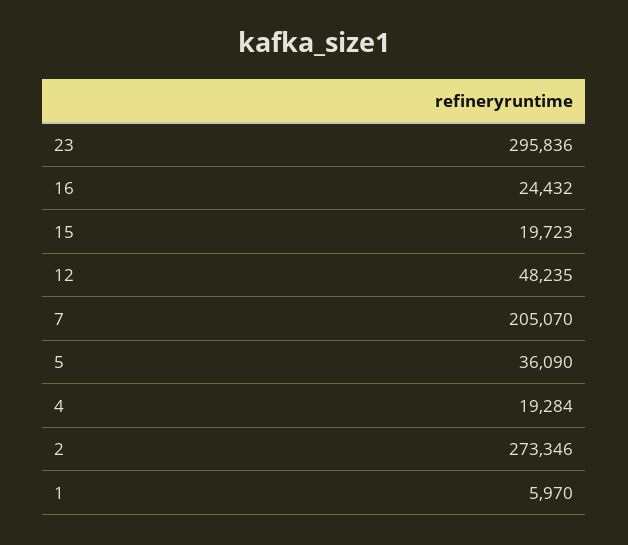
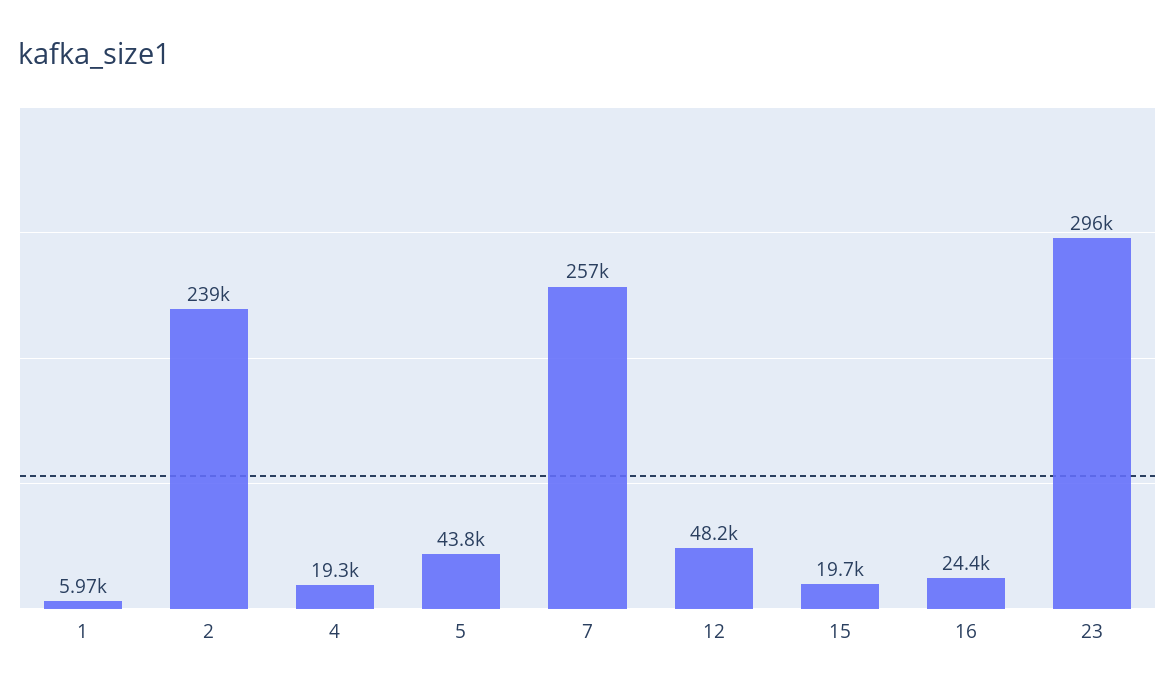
7: 205070 -> 257000
5: 36090 -> 43800
2: 273346 -> 239000

